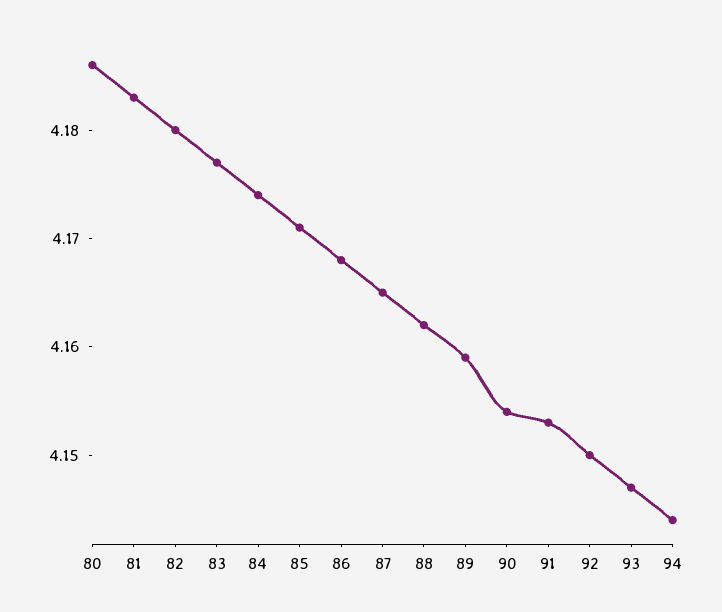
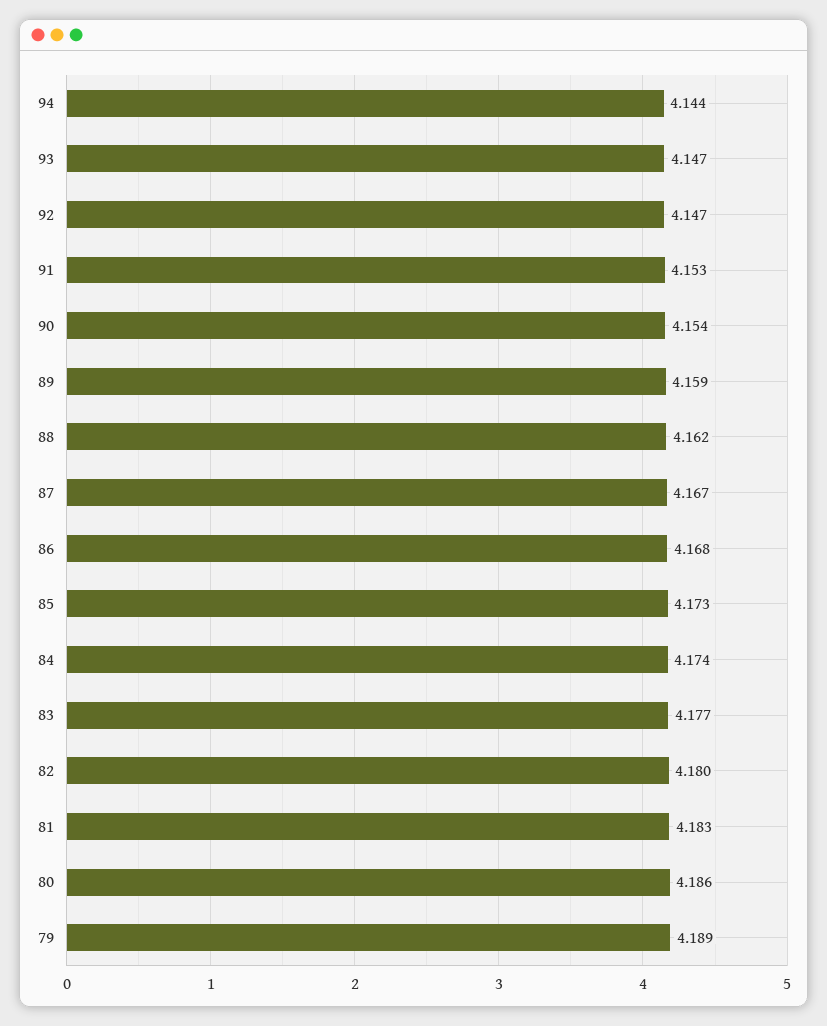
85: 4.171 -> 4.173
87: 4.165 -> 4.167
92: 4.15 -> 4.147
79: none -> 4.189

